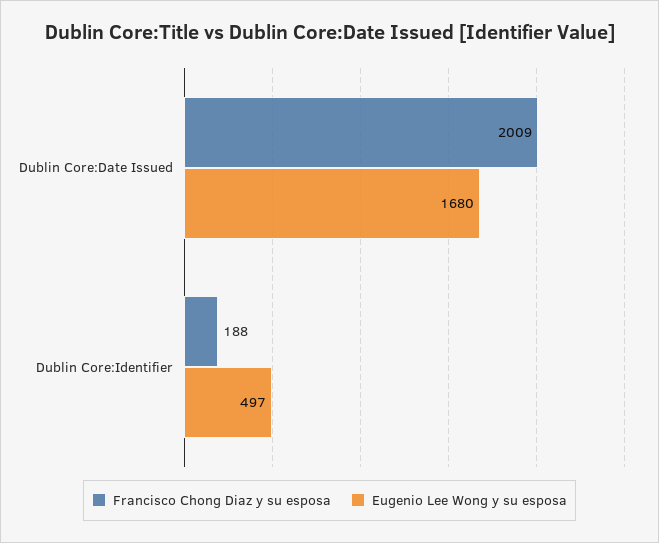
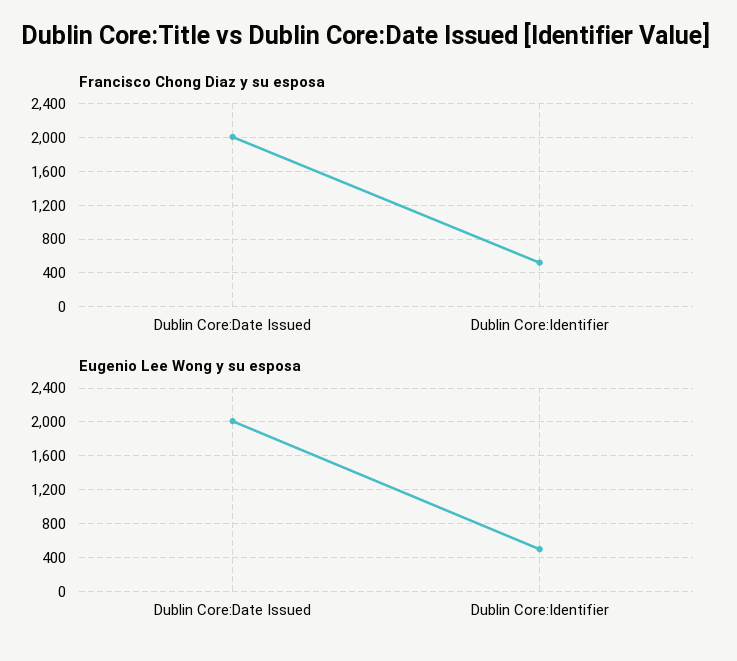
Eugenio Lee Wong y su esposa, Dublin Core:Date Issued: 1680 -> 2000
Francisco Chong Diaz y su esposa, Dublin Core:Identifier: 188 -> 500

